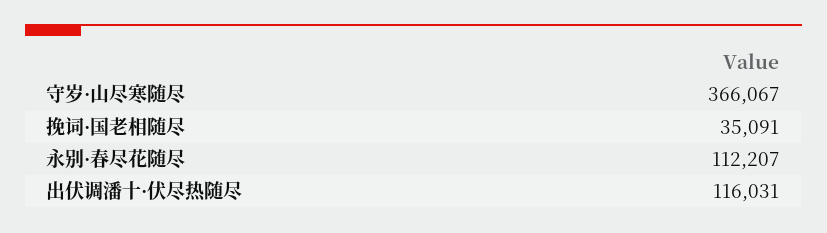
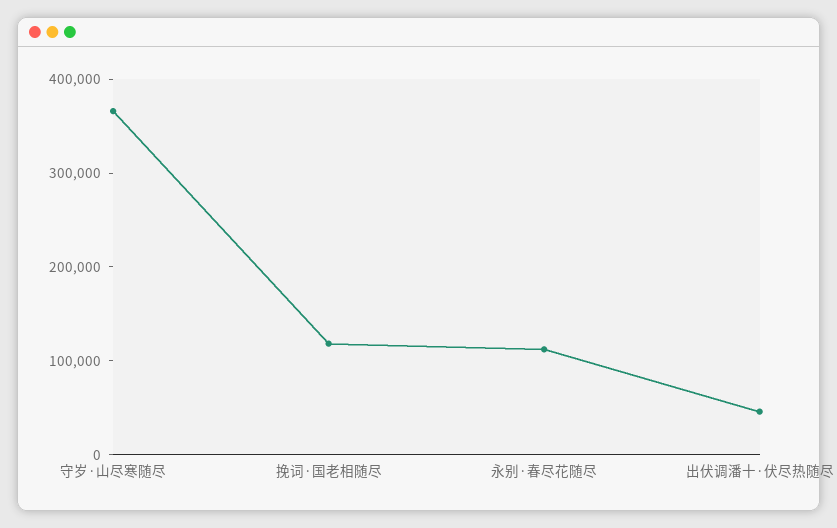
挽词·国老相随尽: 35091 -> 120000
出伏调潘十·伏尽热随尽: 116031 -> 40000

